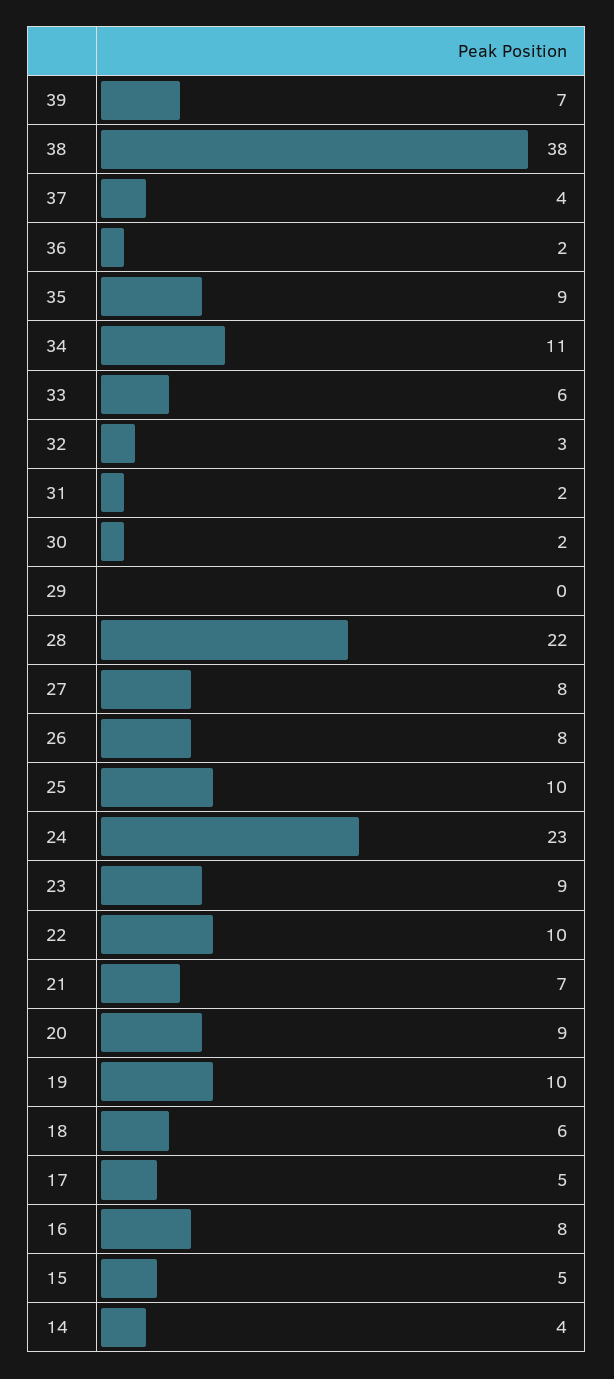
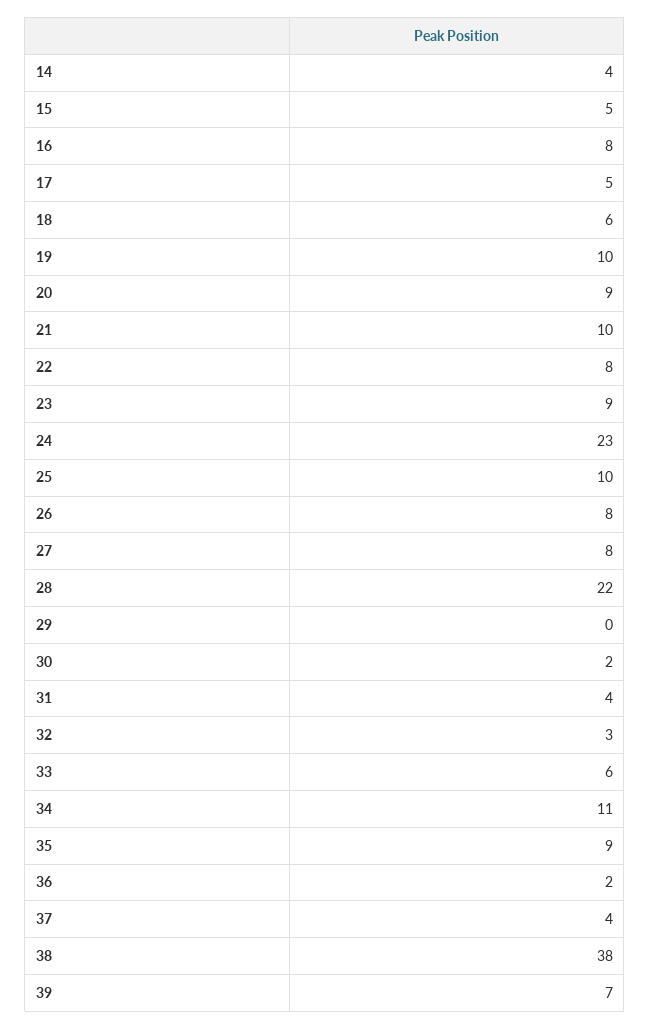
31: 2 -> 4
22: 10 -> 8
21: 7 -> 10

